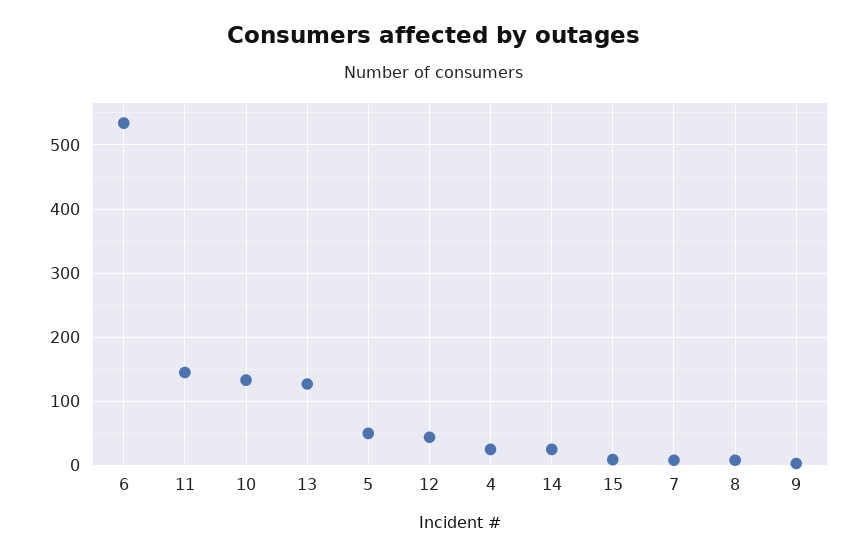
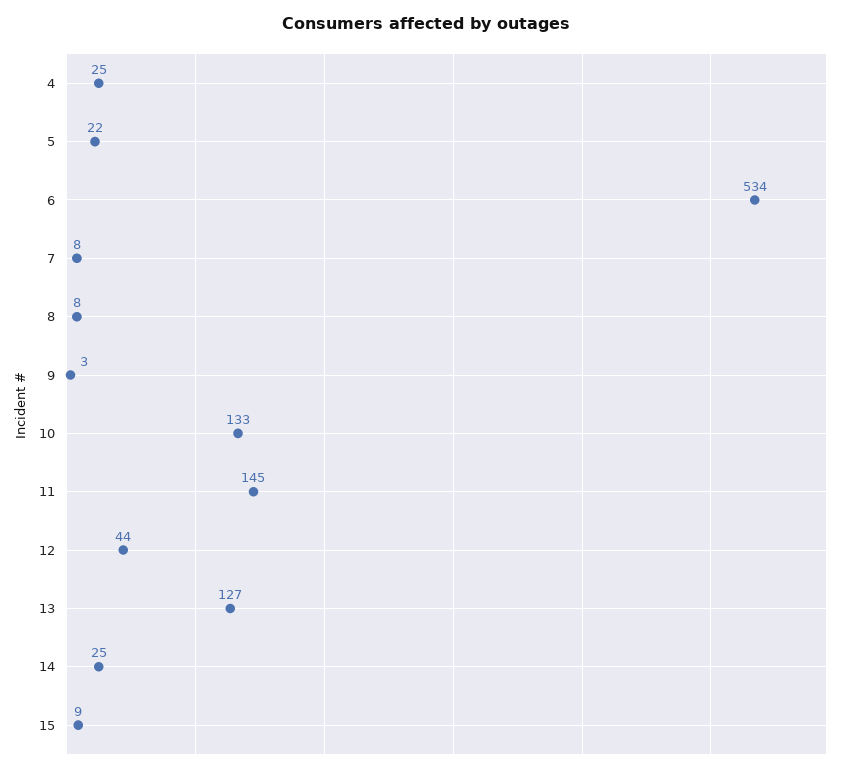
5: 50 -> 22

